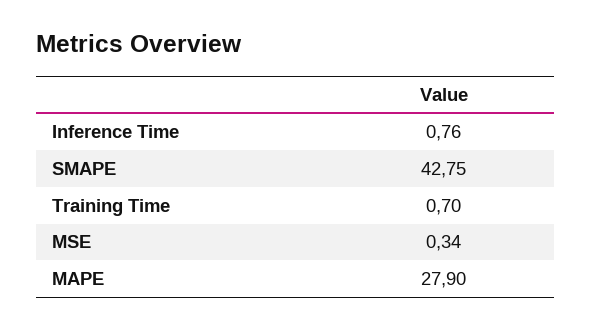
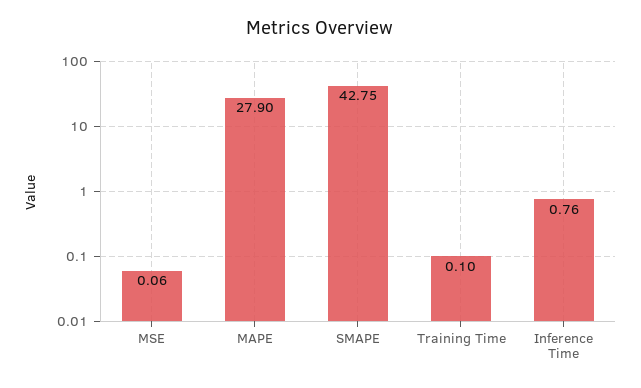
Training Time: 0.7 -> 0.1
MSE: 0.34 -> 0.06

